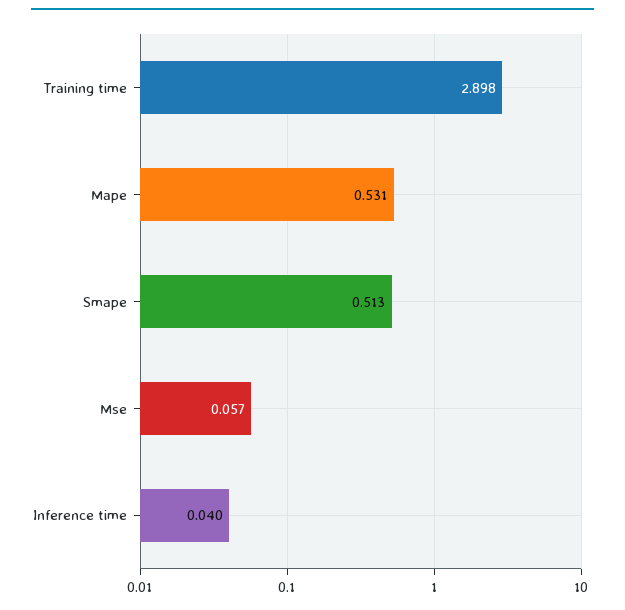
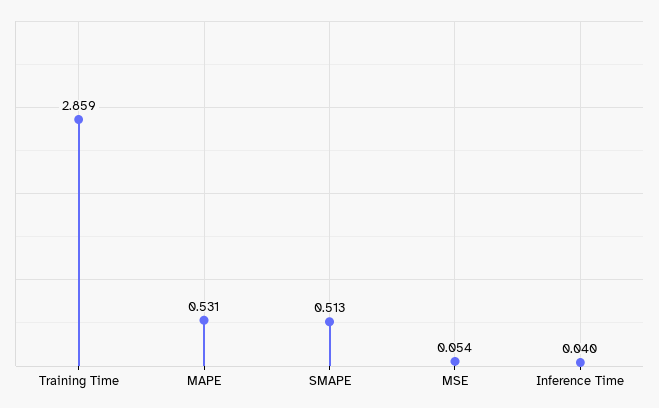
Training time: 2.898 -> 2.859
Mse: 0.057 -> 0.054

